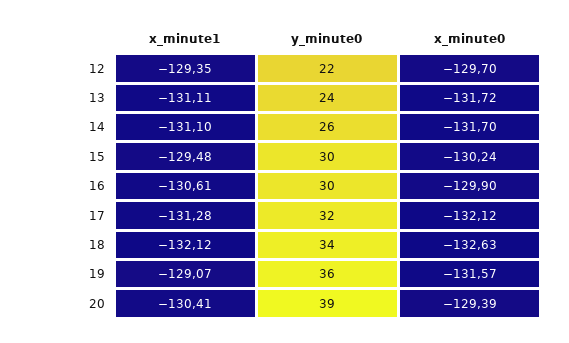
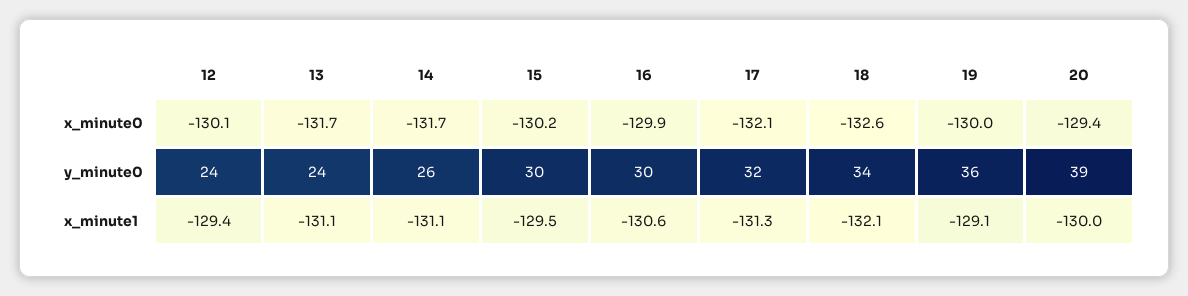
y_minute0, 12: 22 -> 24
x_minute0, 12: -129.7 -> -130.1
x_minute0, 19: -131.57 -> -130
x_minute1, 20: -130.41 -> -130

